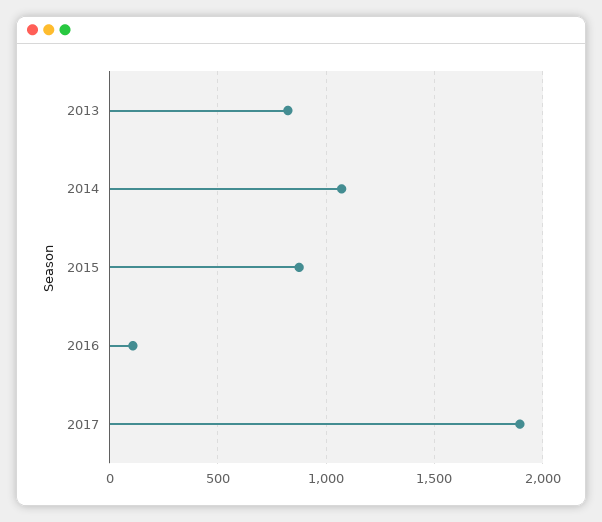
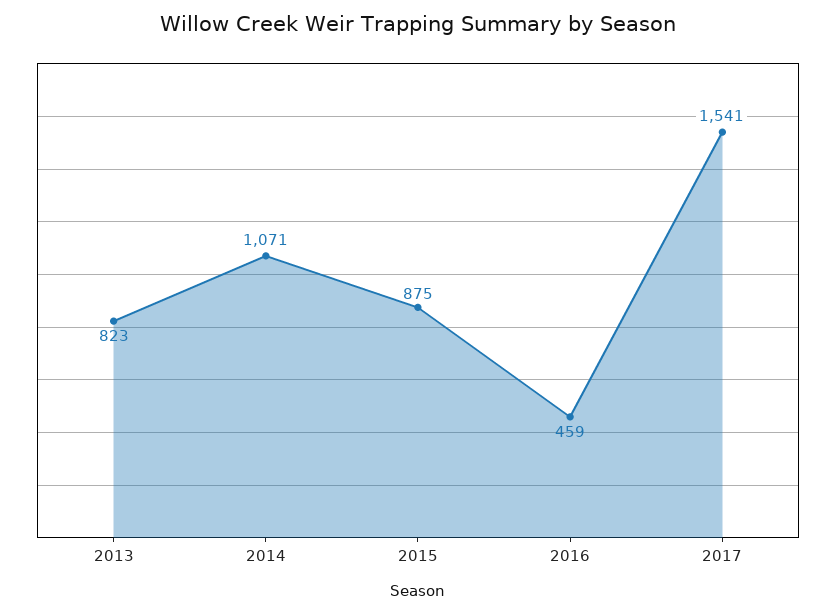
2016: 100 -> 459
2017: 1900 -> 1541

